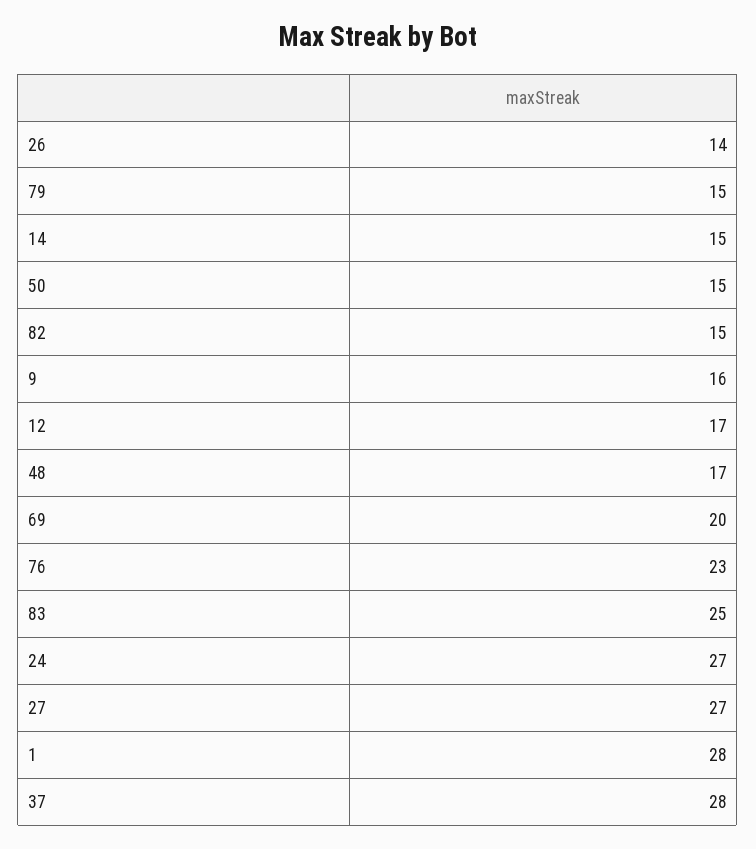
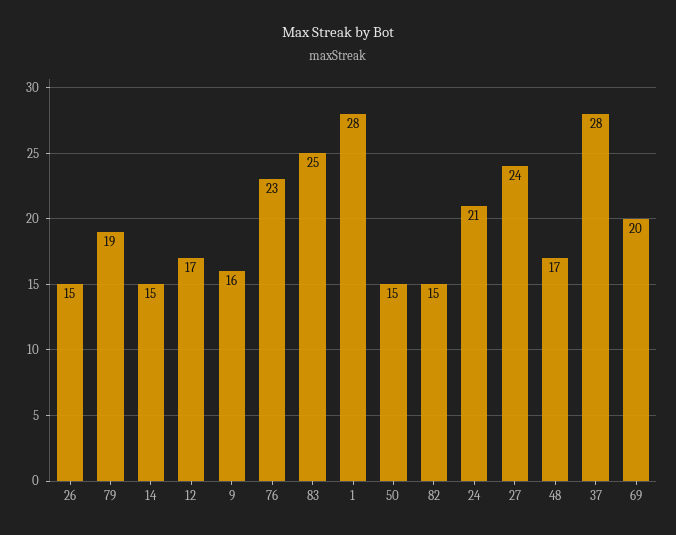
26: 14 -> 15
79: 15 -> 19
24: 27 -> 21
27: 27 -> 24

